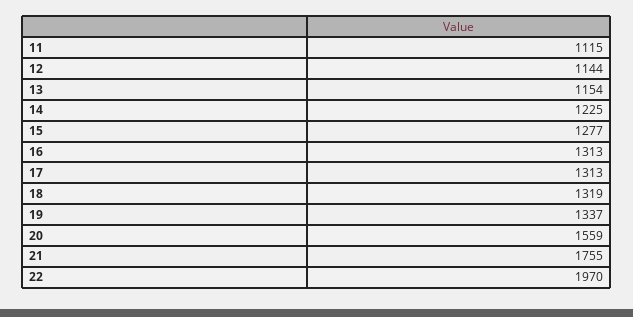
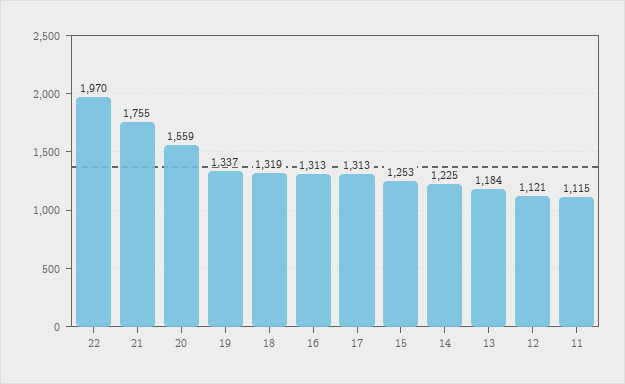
12: 1144 -> 1121
13: 1154 -> 1184
15: 1277 -> 1253

